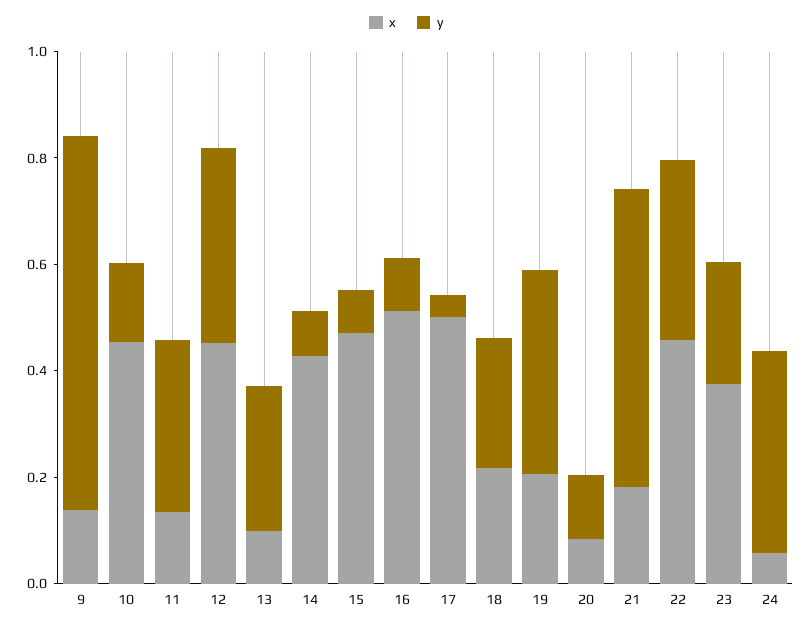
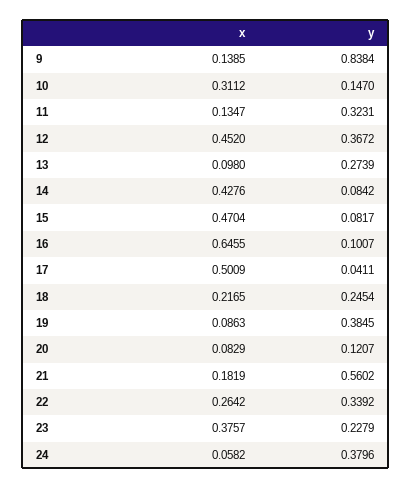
y, 9: 0.7 -> 0.8384
x, 10: 0.45 -> 0.3112
x, 16: 0.5 -> 0.6455
x, 19: 0.2 -> 0.0863
x, 22: 0.45 -> 0.2642

